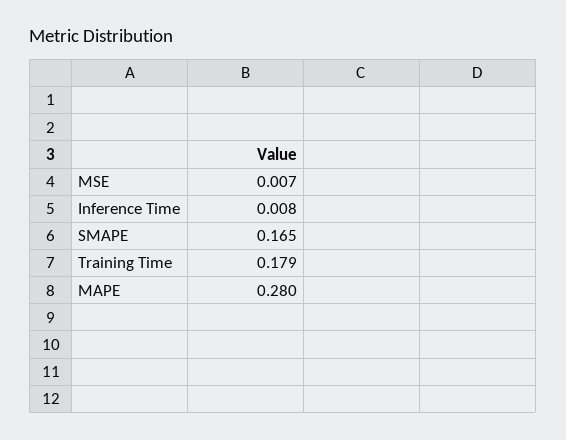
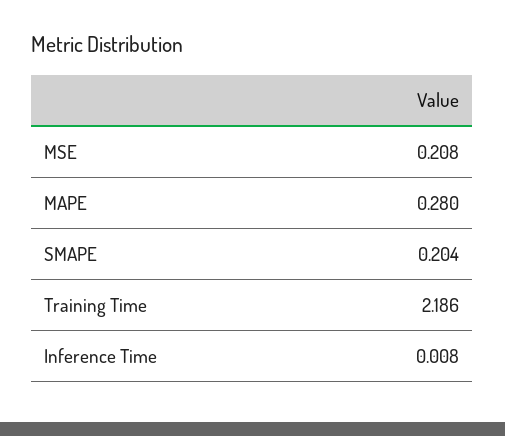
MSE: 0.007 -> 0.208
SMAPE: 0.165 -> 0.204
Training Time: 0.179 -> 2.186

